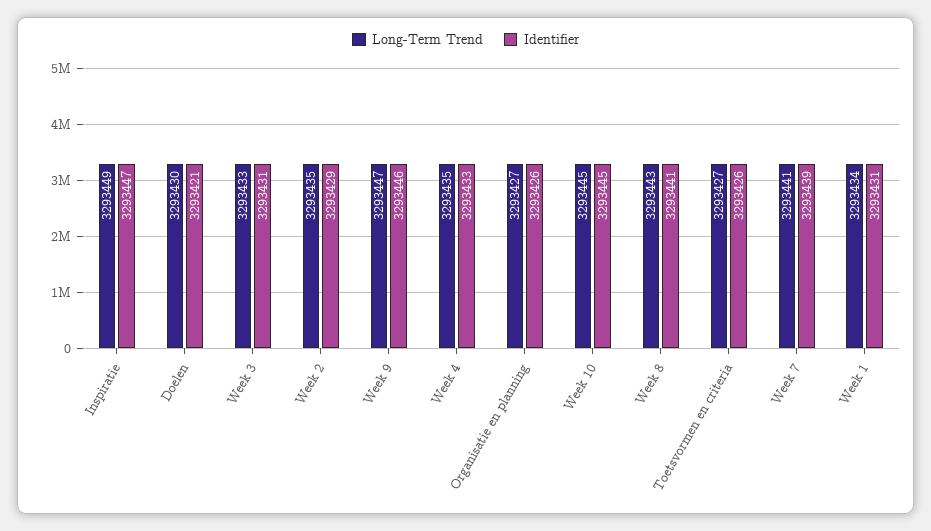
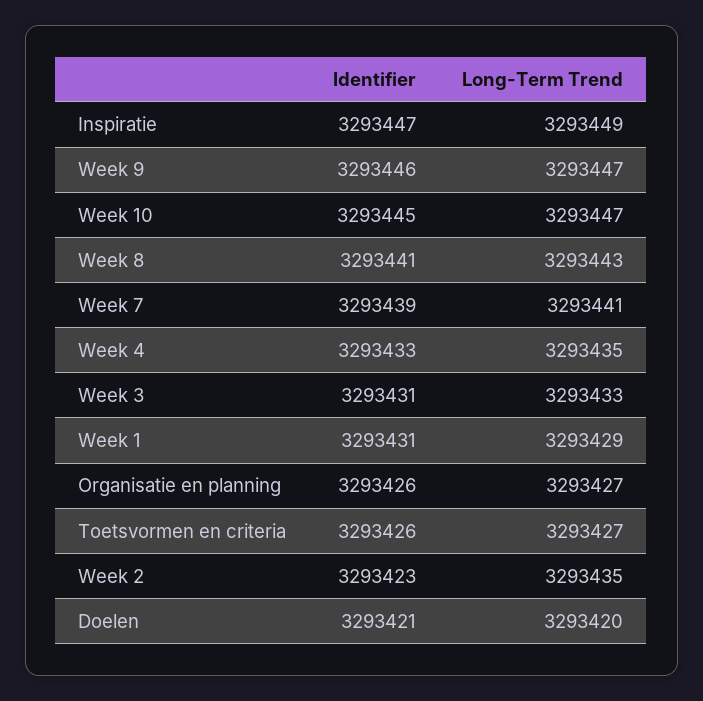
Long-Term Trend, Doelen: 3293430 -> 3293420
Identifier, Week 2: 3293429 -> 3293423
Long-Term Trend, Week 10: 3293445 -> 3293447
Long-Term Trend, Week 1: 3293434 -> 3293429

